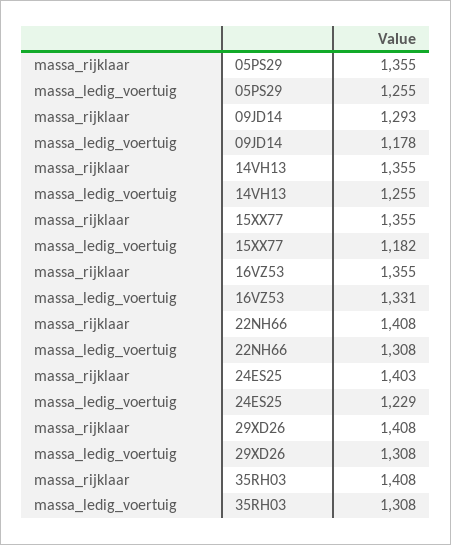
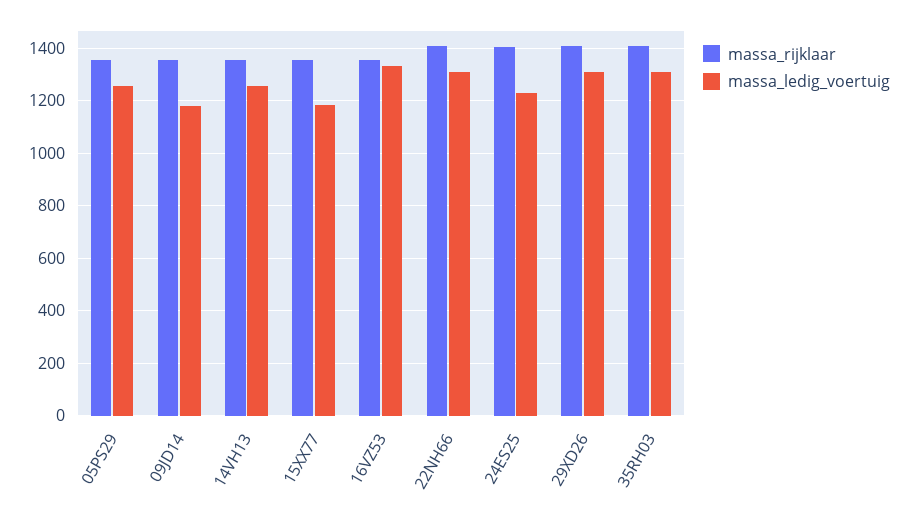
massa_rijklaar, 09JD14: 1293 -> 1350

